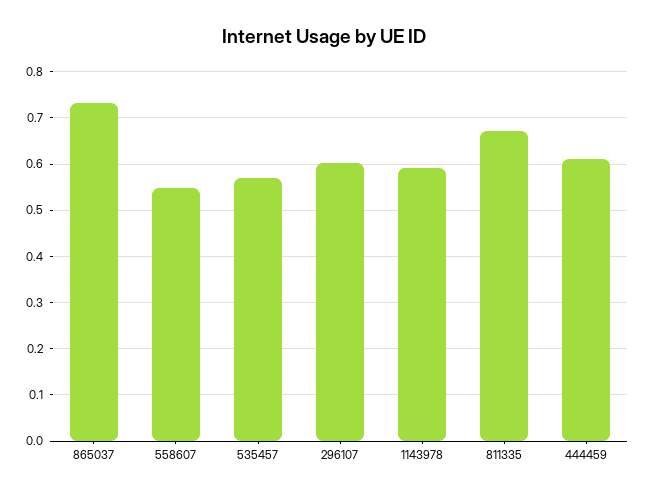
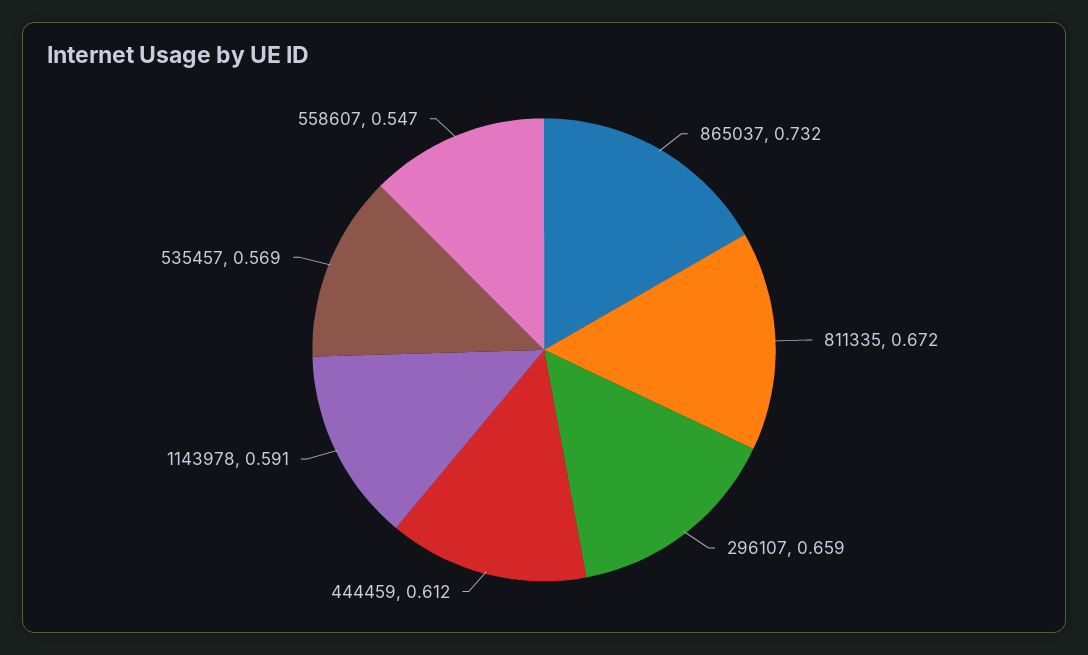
296107: 0.6 -> 0.659

